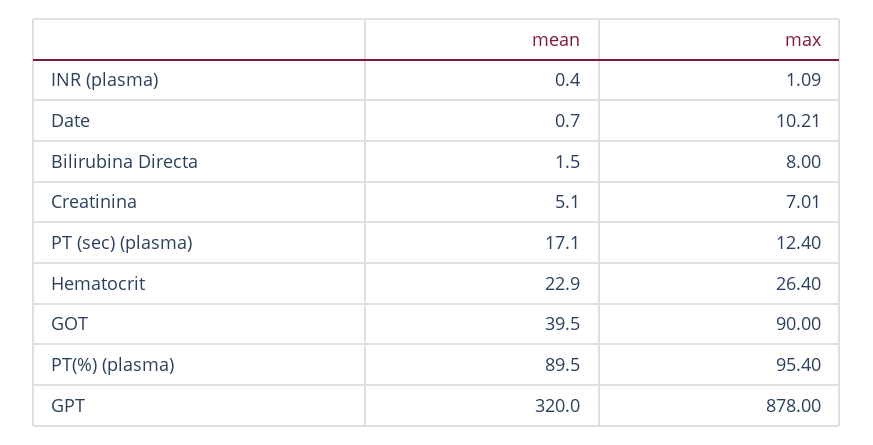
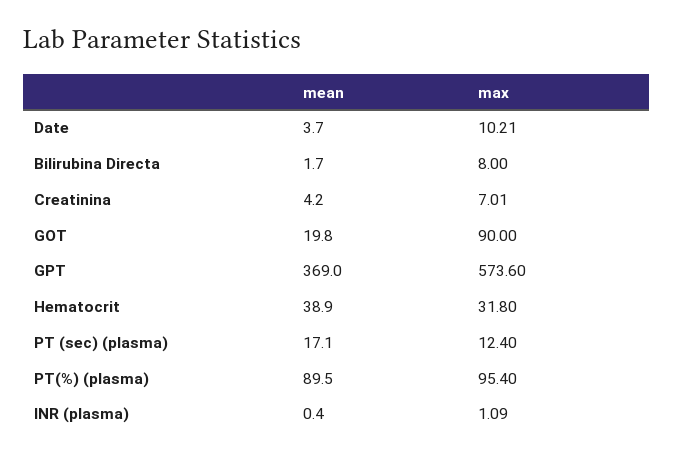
mean, Date: 0.7 -> 3.7
mean, Bilirubina Directa: 1.5 -> 1.7
mean, Creatinina: 5.1 -> 4.2
mean, Hematocrit: 22.9 -> 38.9
max, Hematocrit: 26.4 -> 31.8
mean, GOT: 39.5 -> 19.8
mean, GPT: 320 -> 369
max, GPT: 878 -> 573.6

